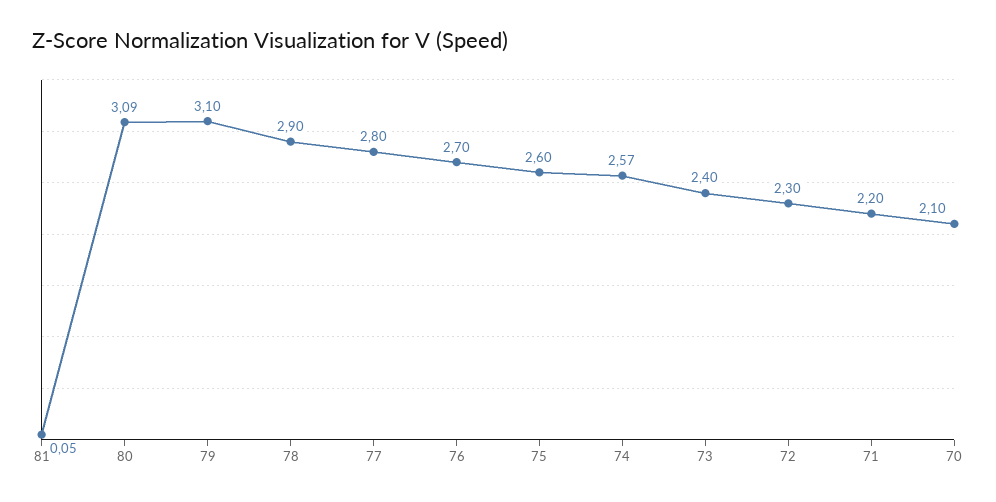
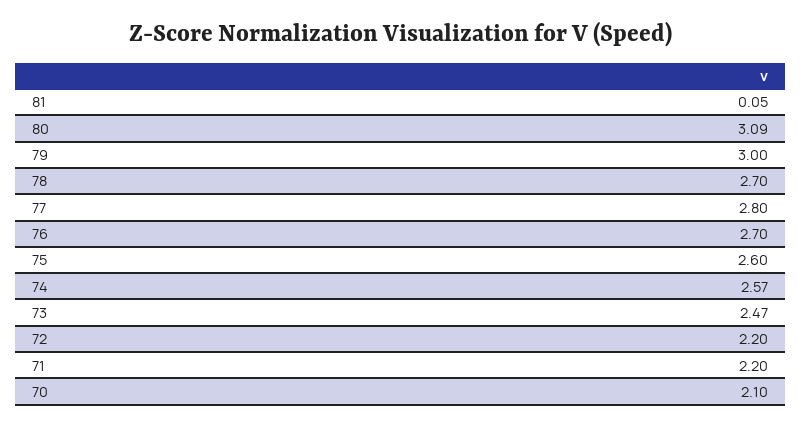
79: 3.1 -> 3
78: 2.9 -> 2.7
73: 2.4 -> 2.47
72: 2.3 -> 2.2

